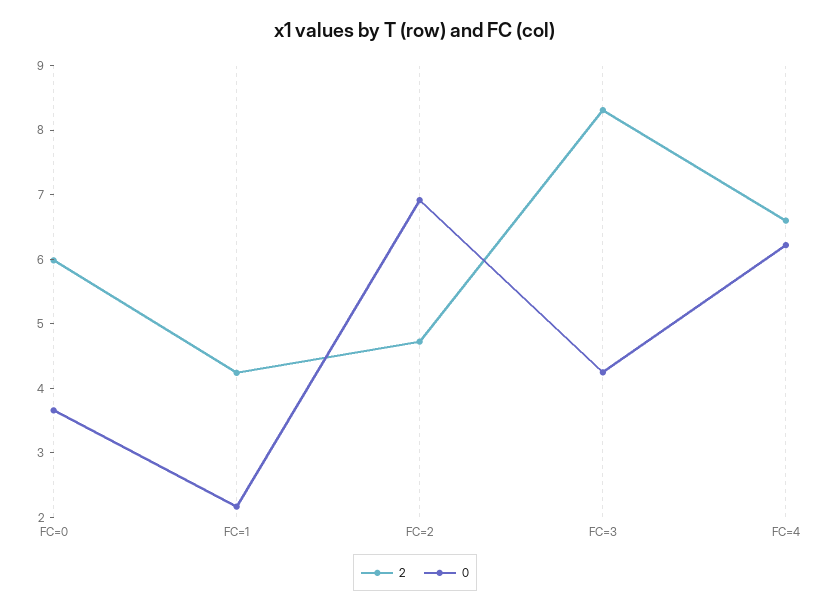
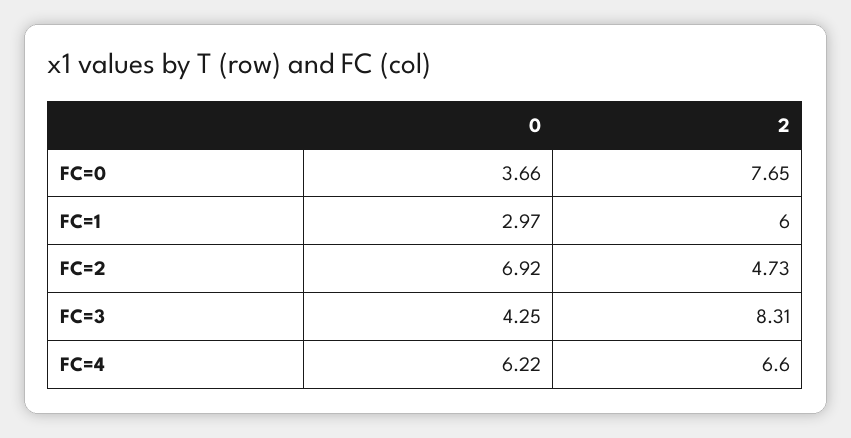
2, FC=0: 6 -> 7.65
2, FC=1: 4.2 -> 6
0, FC=1: 2.2 -> 2.97

